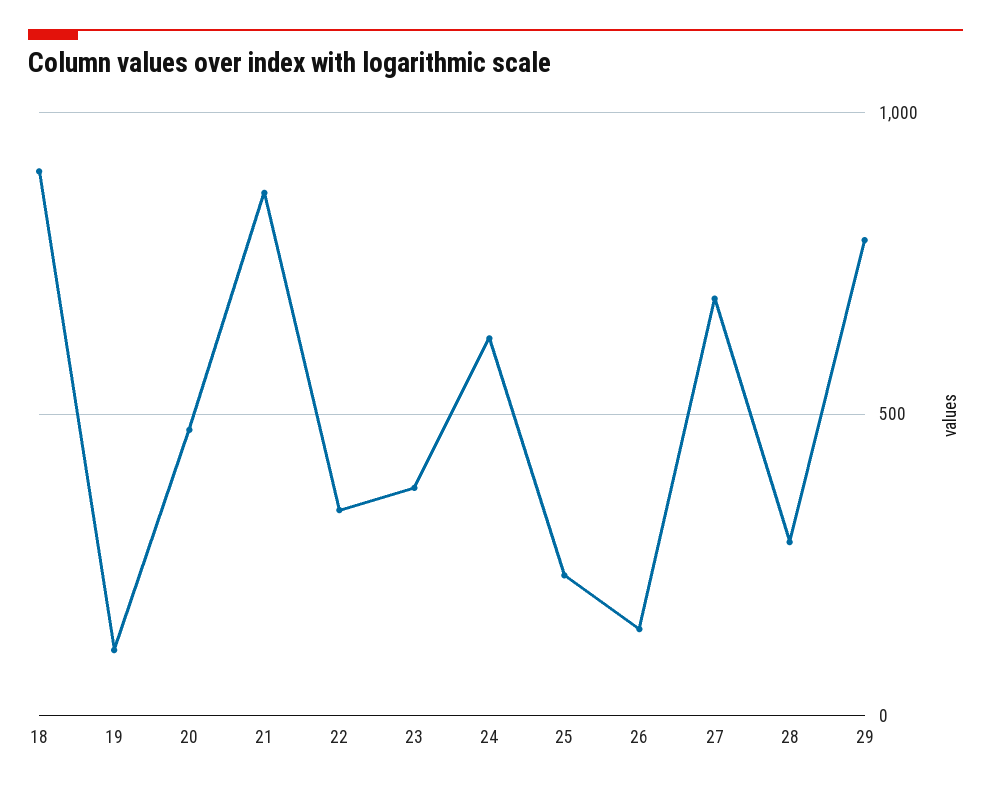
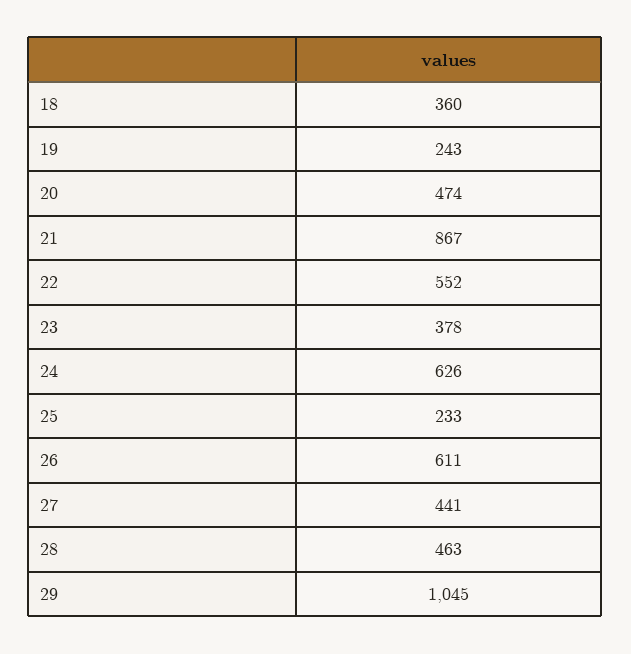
18: 900 -> 360
19: 100 -> 243
22: 350 -> 552
26: 150 -> 611
27: 700 -> 441
28: 300 -> 463
29: 800 -> 1045

